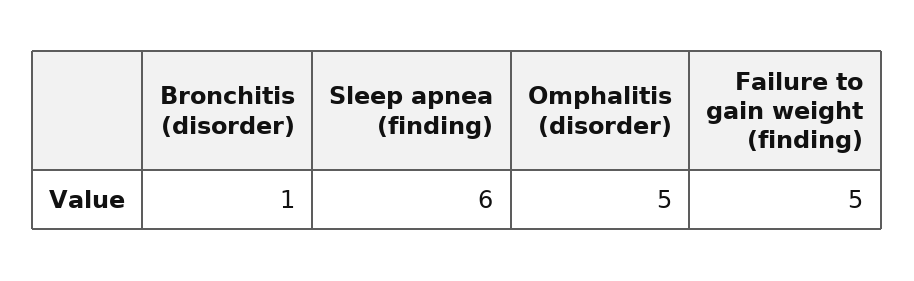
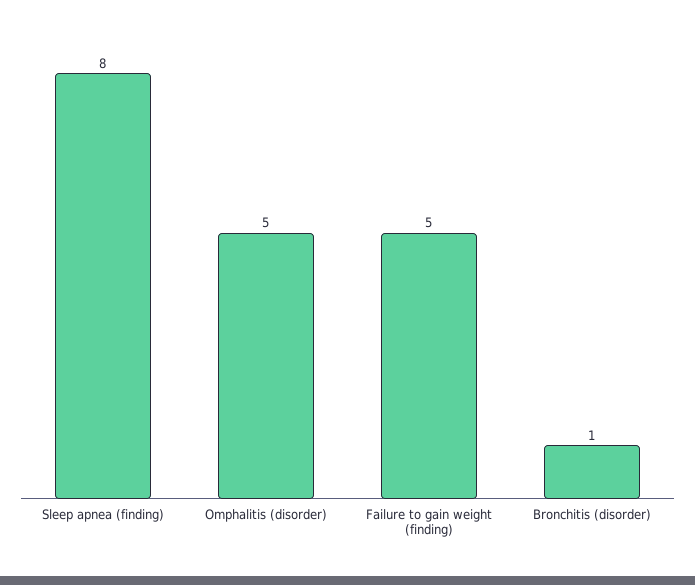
Sleep apnea (finding): 6 -> 8

